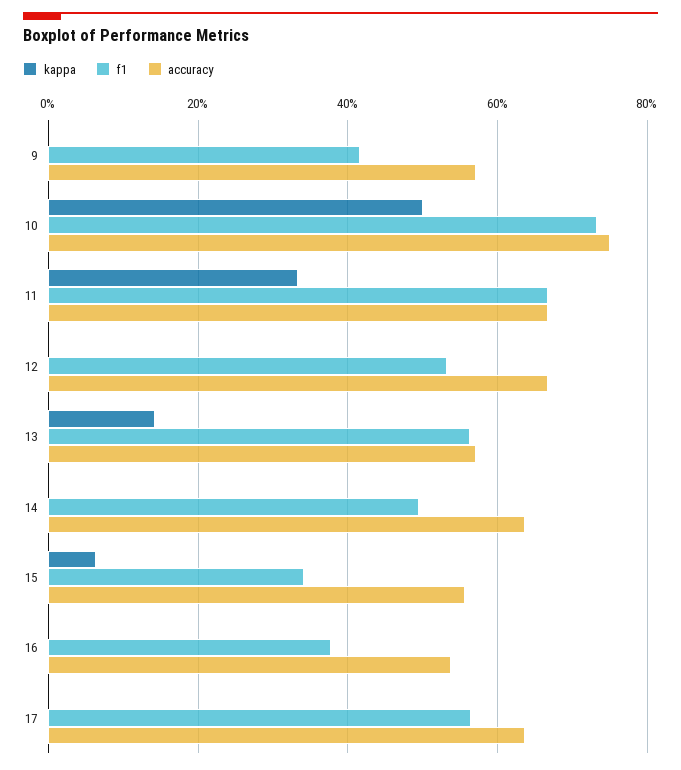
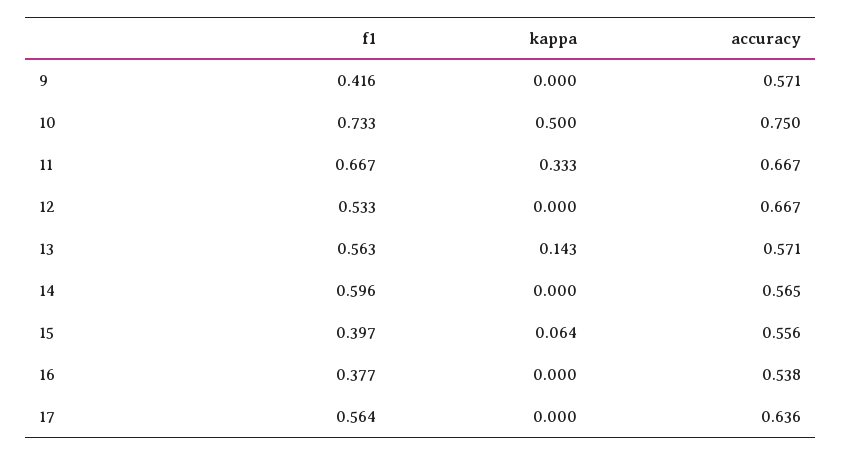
f1, 14: 0.5 -> 0.596
accuracy, 14: 0.64 -> 0.565
f1, 15: 0.34 -> 0.397

